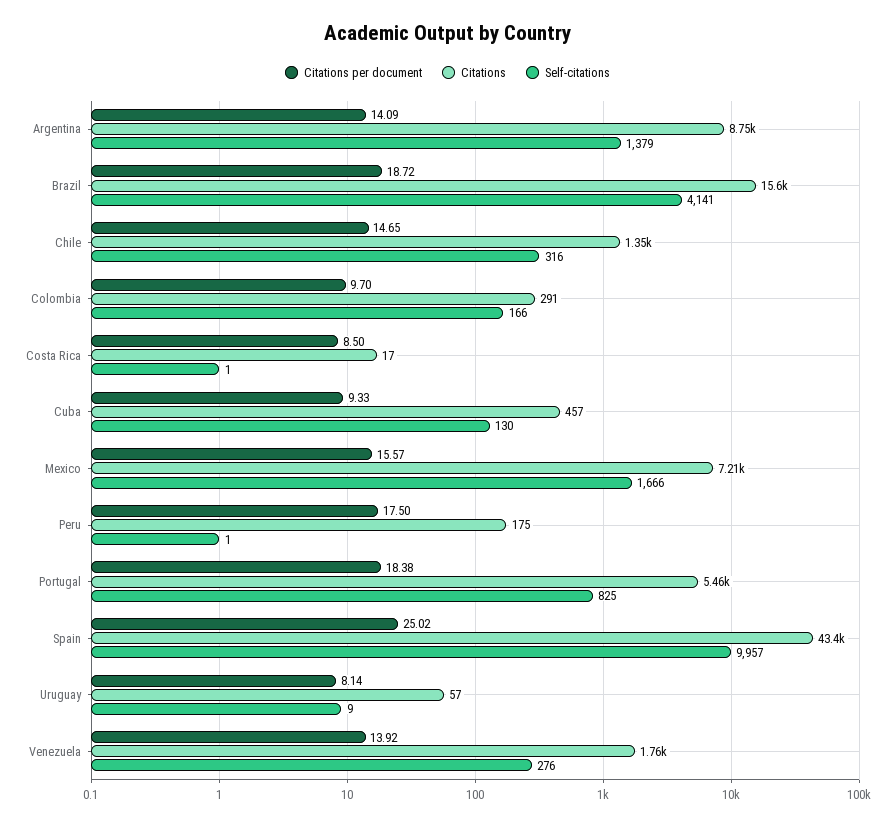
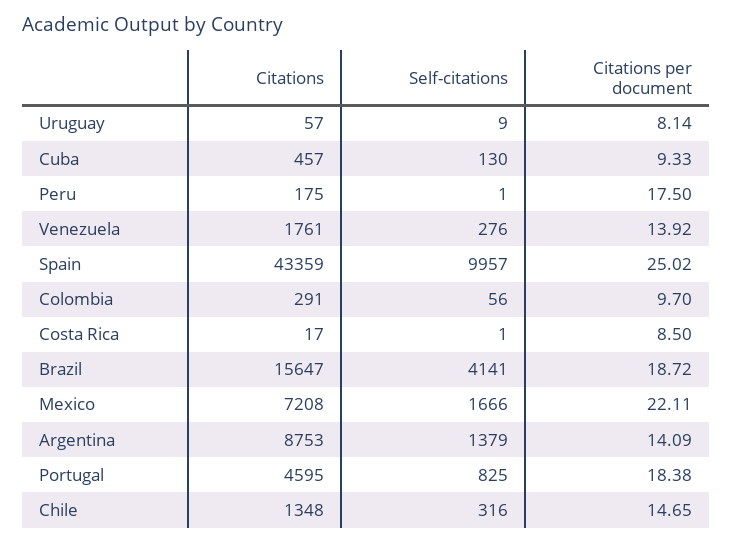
Self-citations, Colombia: 166 -> 56
Citations per document, Mexico: 15.57 -> 22.11
Citations, Portugal: 5460 -> 4595

